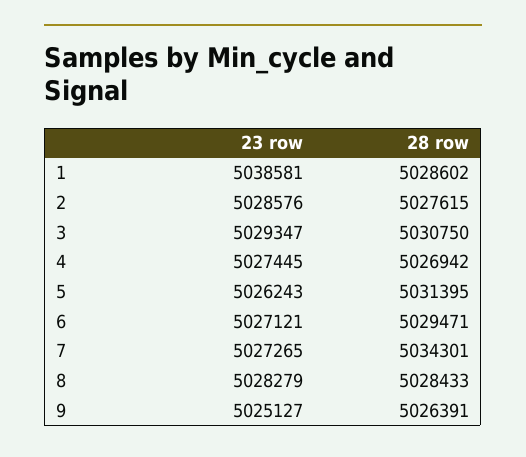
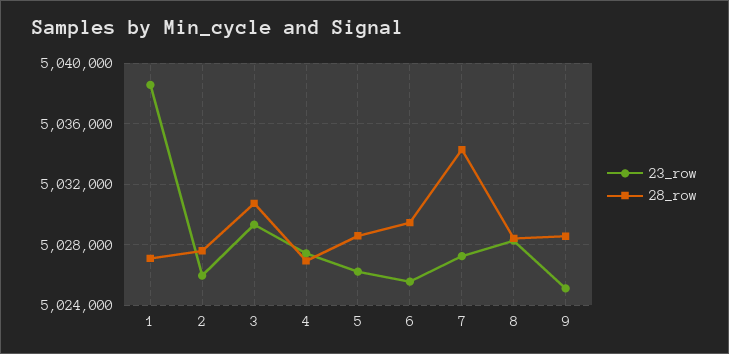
28 row, 1: 5028602 -> 5027000
23 row, 2: 5028576 -> 5026000
28 row, 5: 5031395 -> 5028500
23 row, 6: 5027121 -> 5025500
28 row, 9: 5026391 -> 5028500

